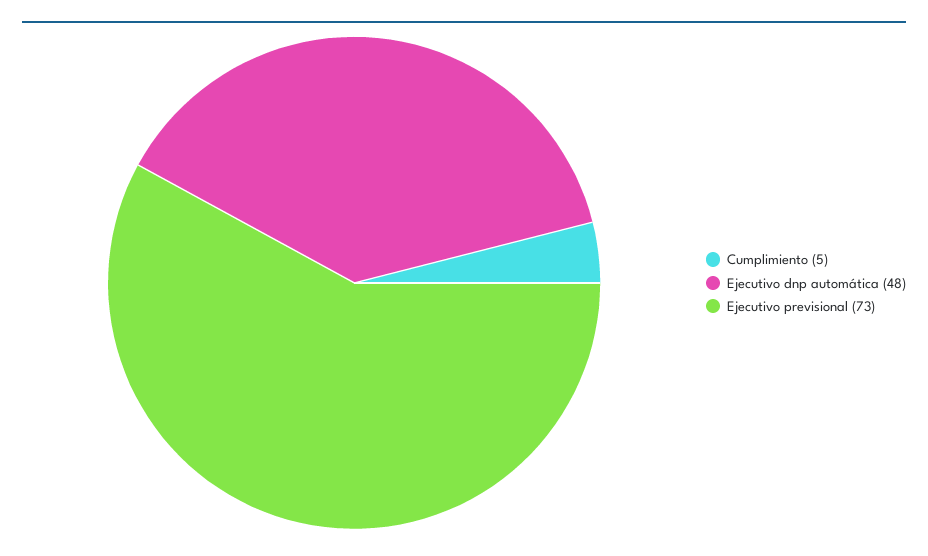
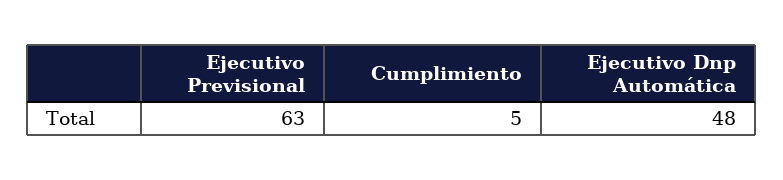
Ejecutivo previsional: 73 -> 63

